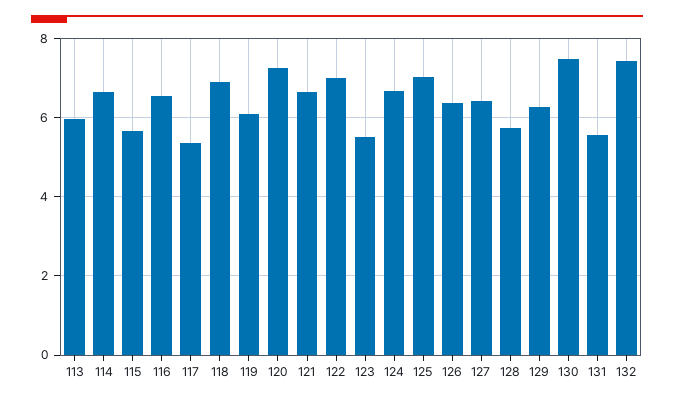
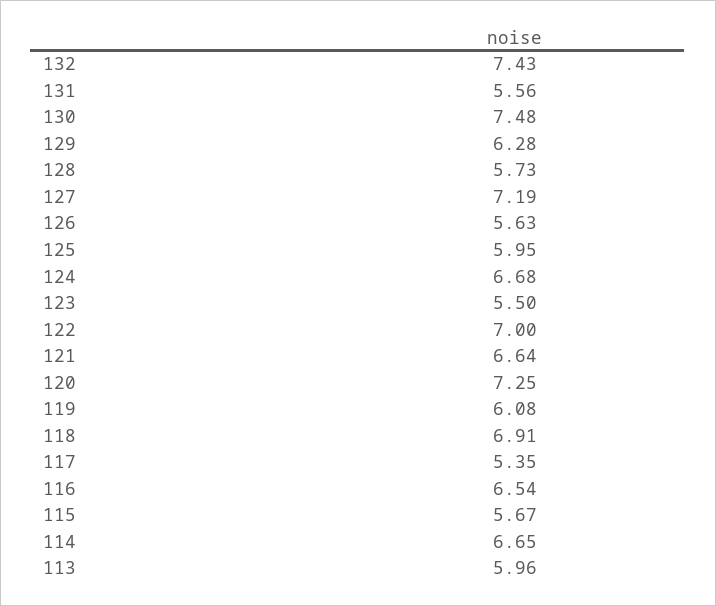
125: 7 -> 5.95
126: 6.4 -> 5.63
127: 6.4 -> 7.19

